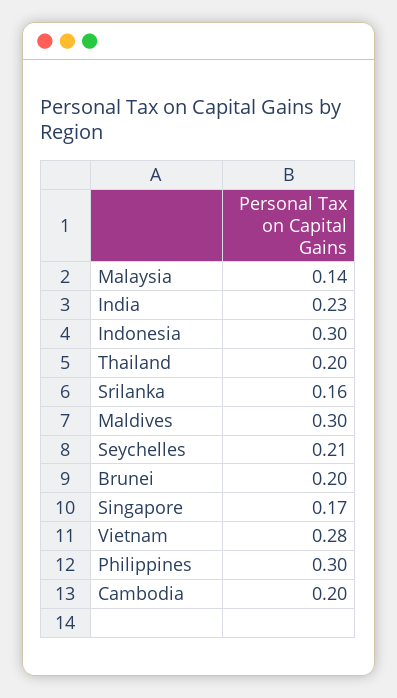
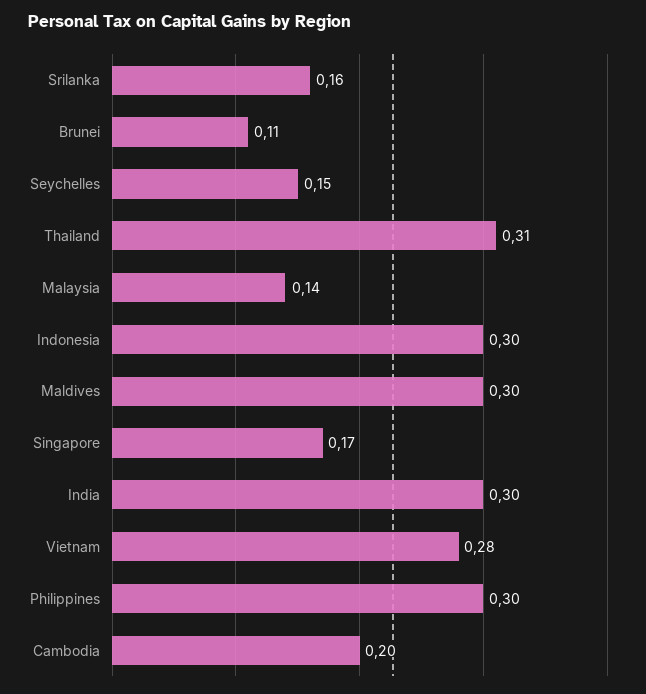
India: 0.23 -> 0.3
Thailand: 0.2 -> 0.31
Seychelles: 0.21 -> 0.15
Brunei: 0.2 -> 0.11

